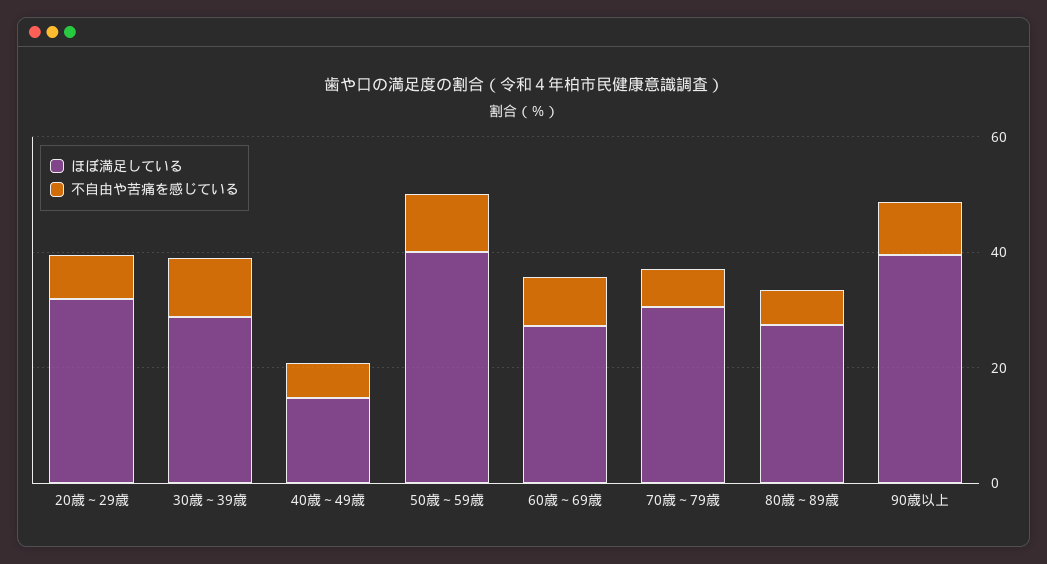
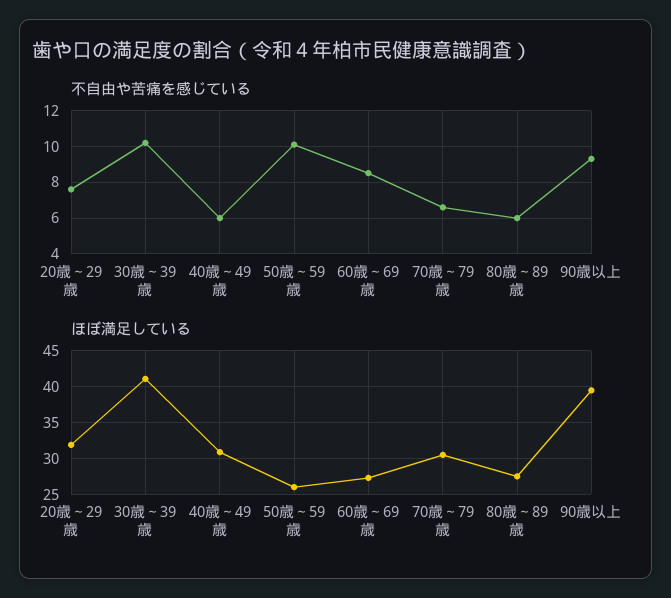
ほぼ満足している, 30歳～39歳: 30 -> 41
ほぼ満足している, 40歳～49歳: 15 -> 31
ほぼ満足している, 50歳～59歳: 40 -> 26

